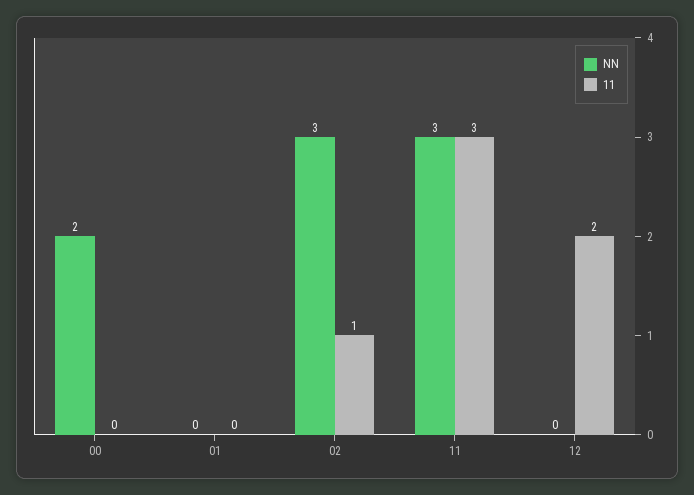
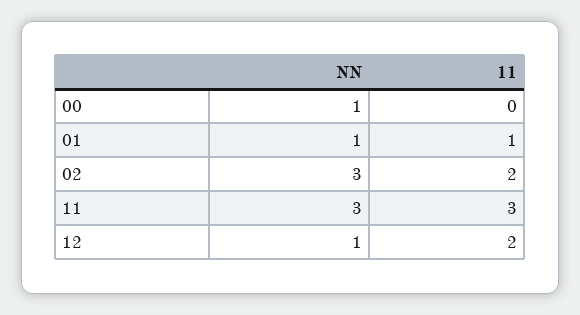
NN, 00: 2 -> 1
NN, 01: 0 -> 1
11, 01: 0 -> 1
11, 02: 1 -> 2
NN, 12: 0 -> 1

